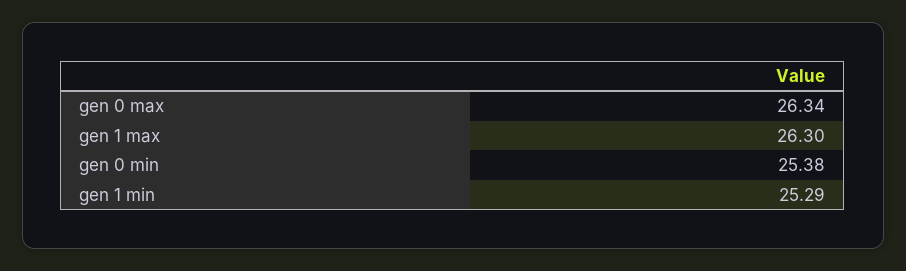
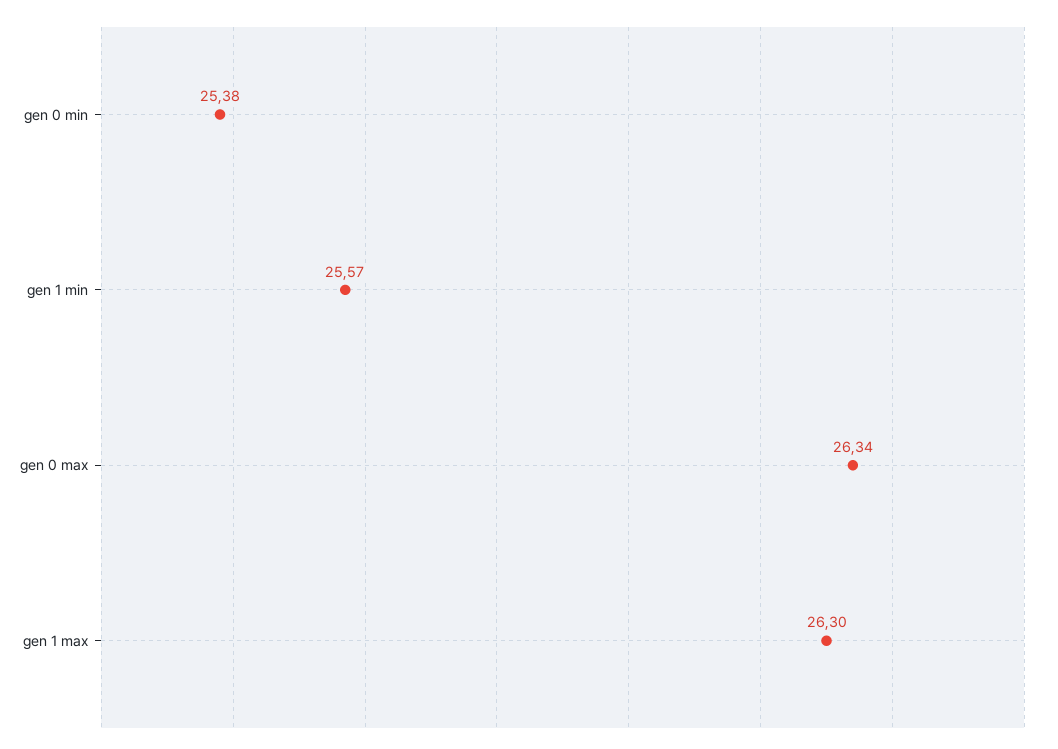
gen 1 min: 25.29 -> 25.57

